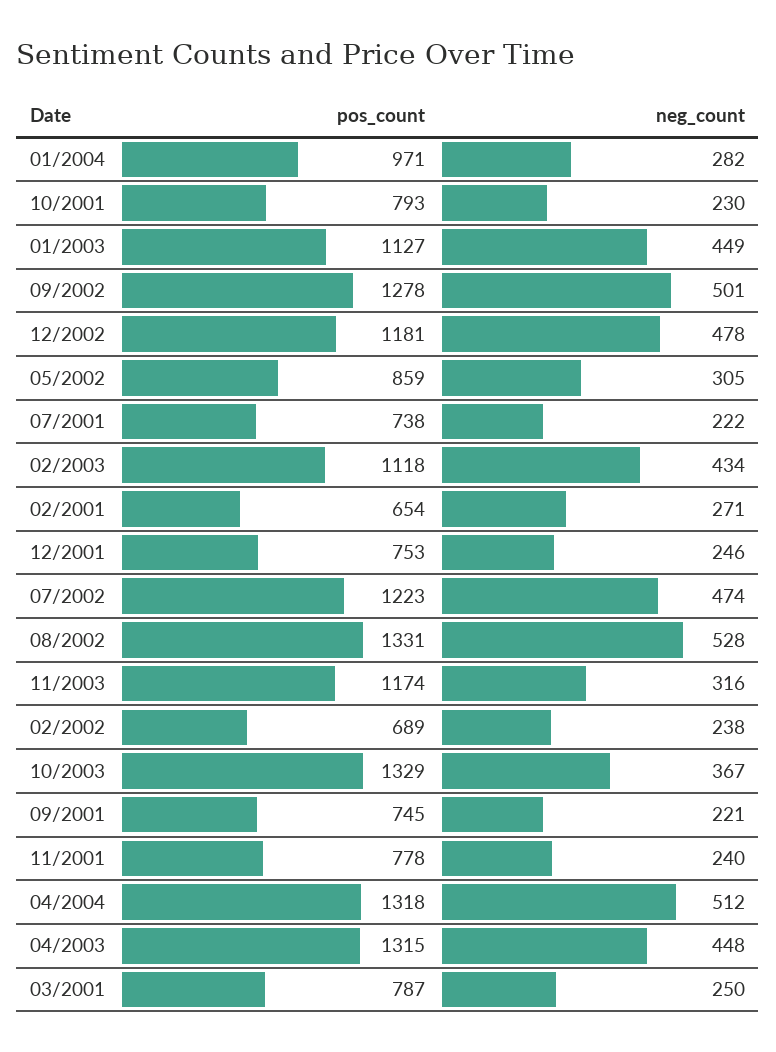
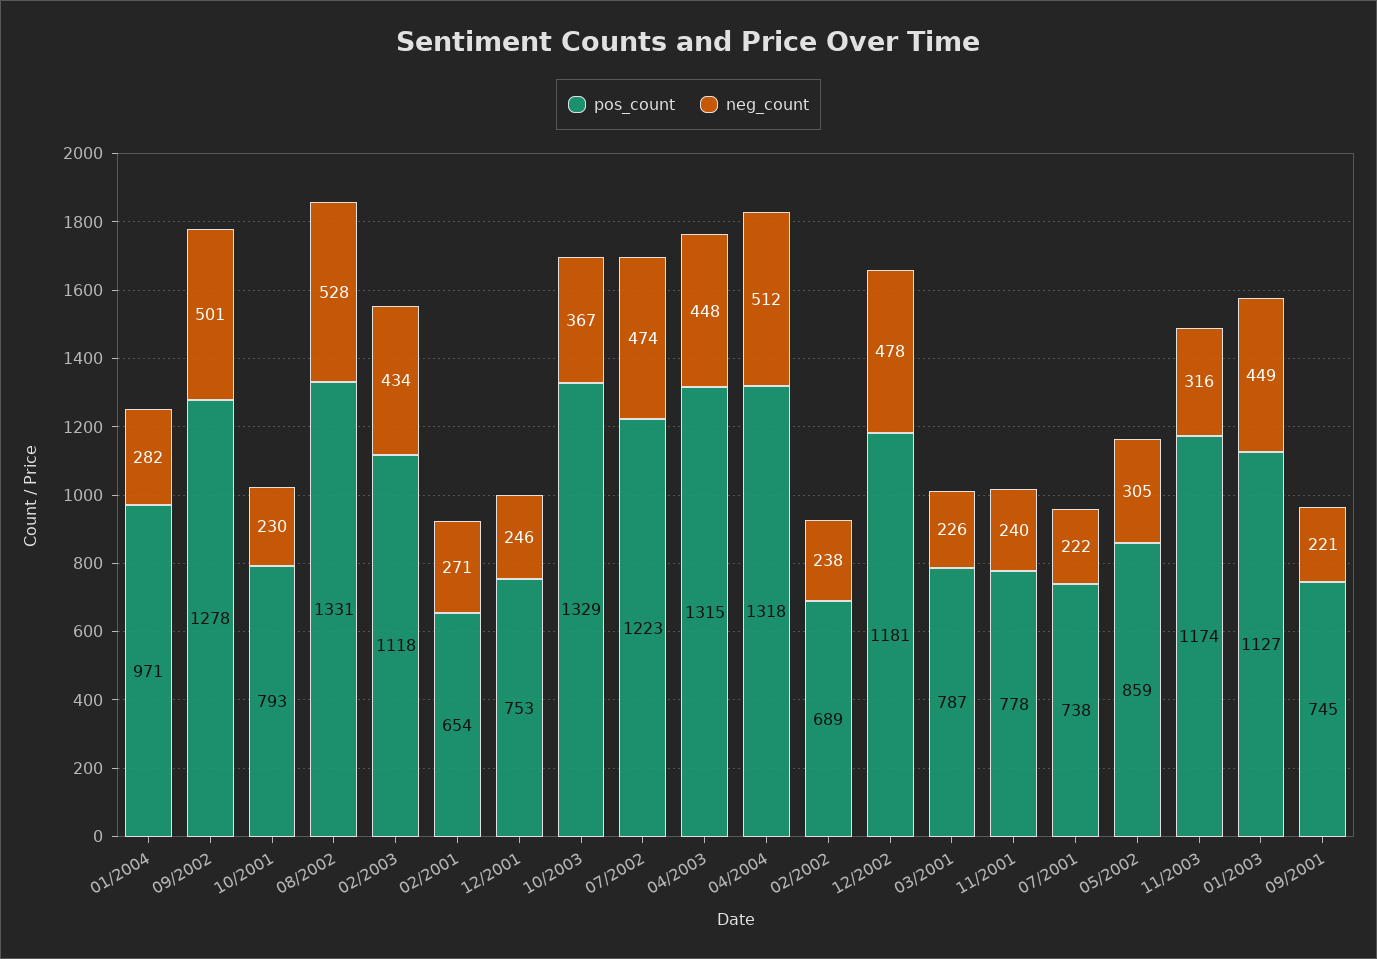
neg_count, 03/2001: 250 -> 226

